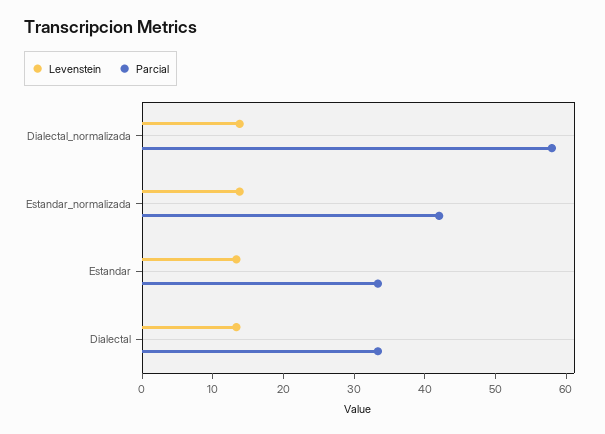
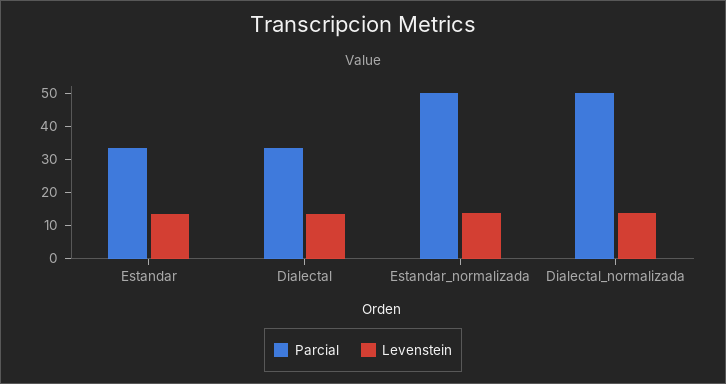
Parcial, Dialectal_normalizada: 58 -> 50
Parcial, Estandar_normalizada: 42 -> 50

